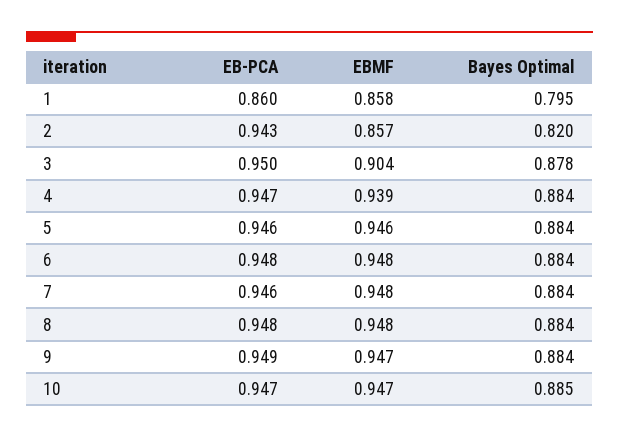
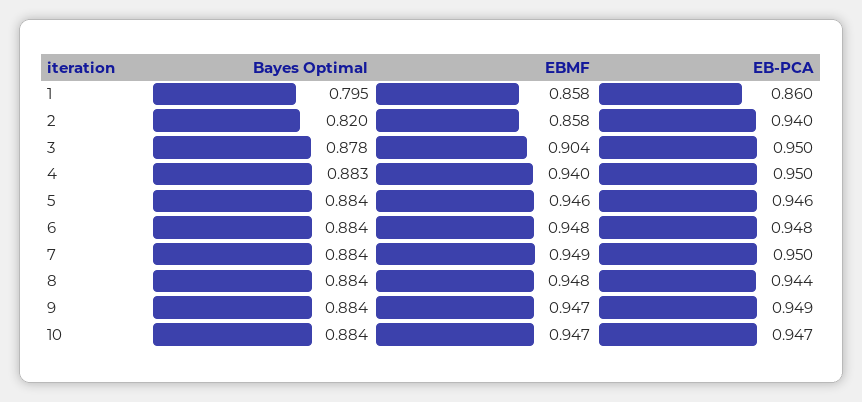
EB-PCA, 2: 0.943 -> 0.94
EBMF, 2: 0.857 -> 0.858
EB-PCA, 4: 0.947 -> 0.95
EBMF, 4: 0.939 -> 0.94
Bayes Optimal, 4: 0.884 -> 0.883
EB-PCA, 7: 0.946 -> 0.95
EBMF, 7: 0.948 -> 0.949
EB-PCA, 8: 0.948 -> 0.944
Bayes Optimal, 10: 0.885 -> 0.884

